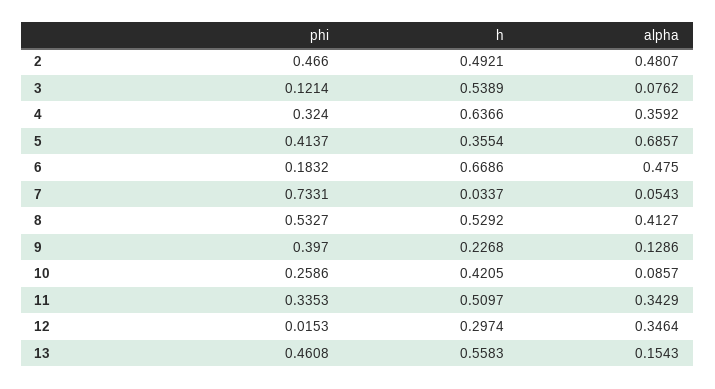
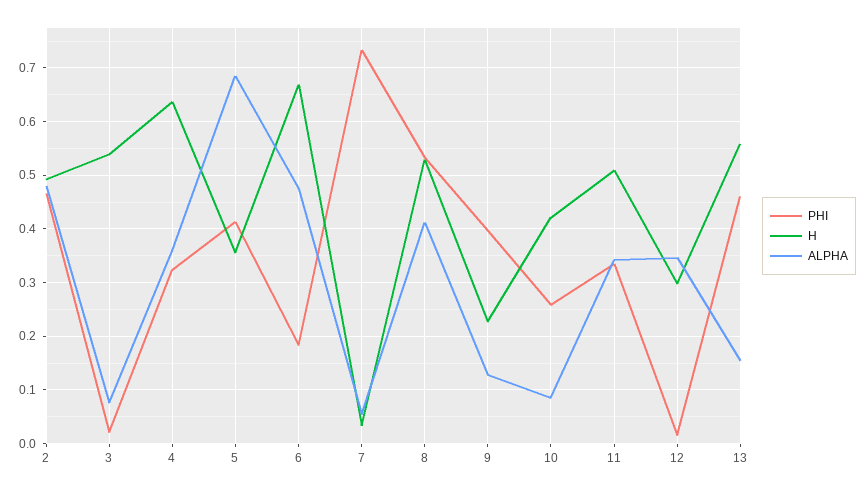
phi, 3: 0.1214 -> 0.02

